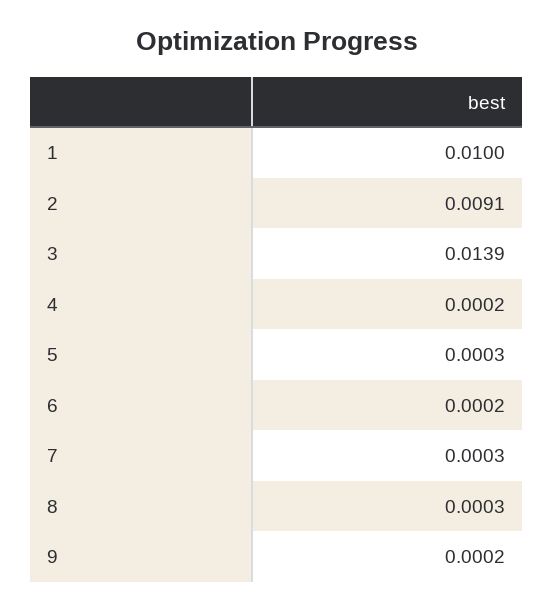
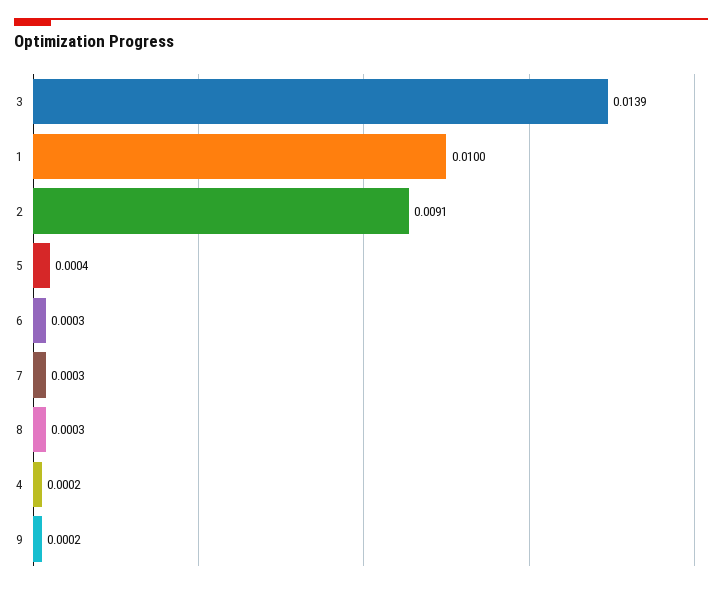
5: 0.0003 -> 0.0004
6: 0.0002 -> 0.0003

